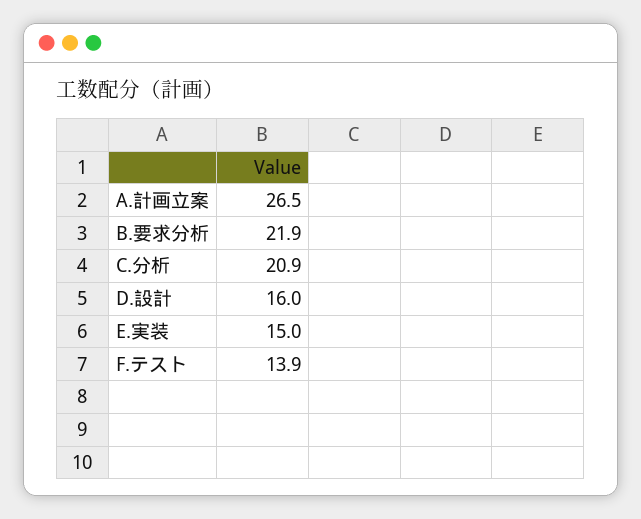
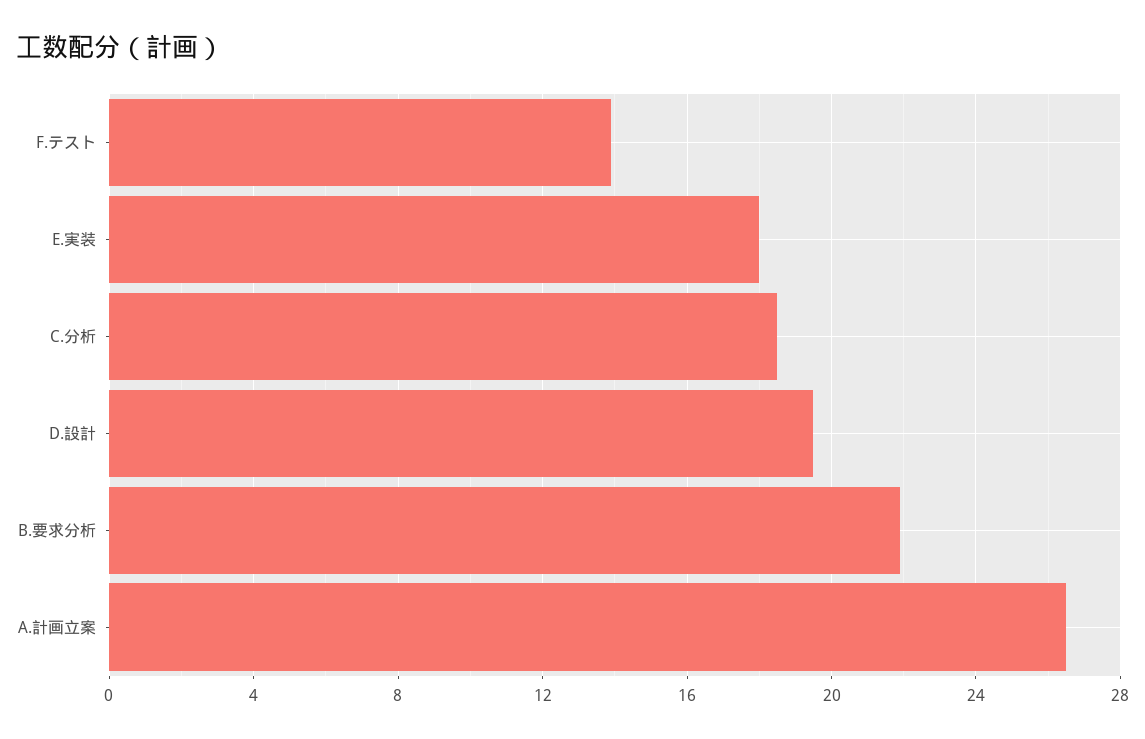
C.分析: 20.9 -> 18.5
D.設計: 16 -> 19.5
E.実装: 15 -> 18

